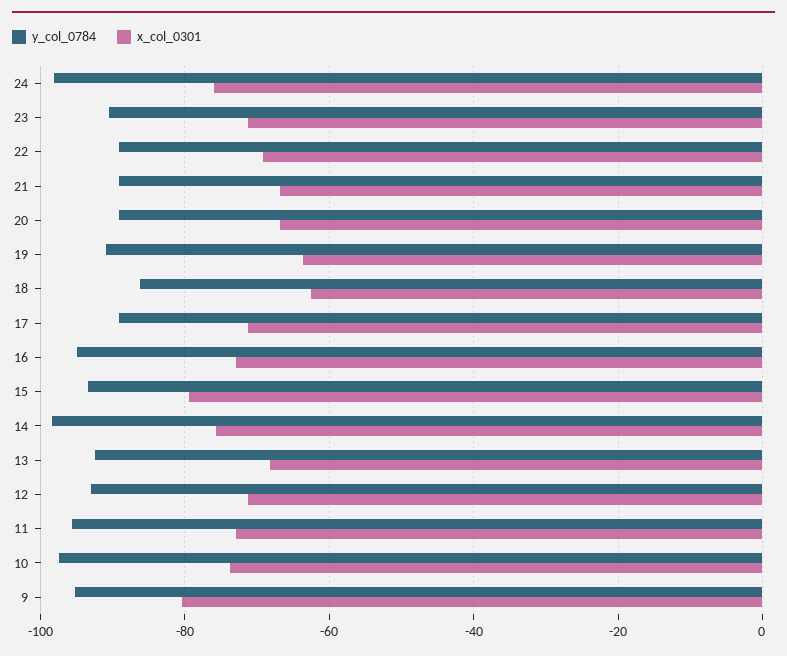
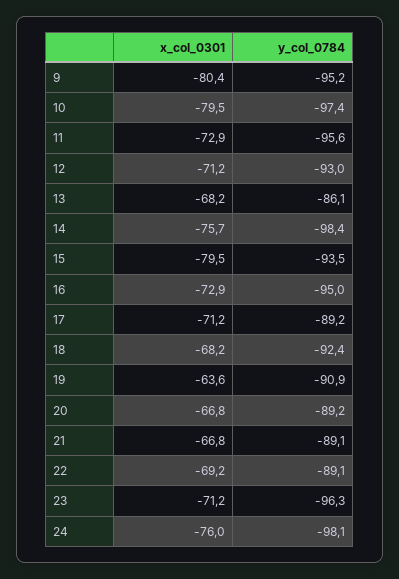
y_col_0784, 23: -90 -> -96.3
y_col_0784, 18: -86 -> -92.4
x_col_0301, 18: -62 -> -68.2
y_col_0784, 13: -92 -> -86.1
x_col_0301, 10: -74 -> -79.5

